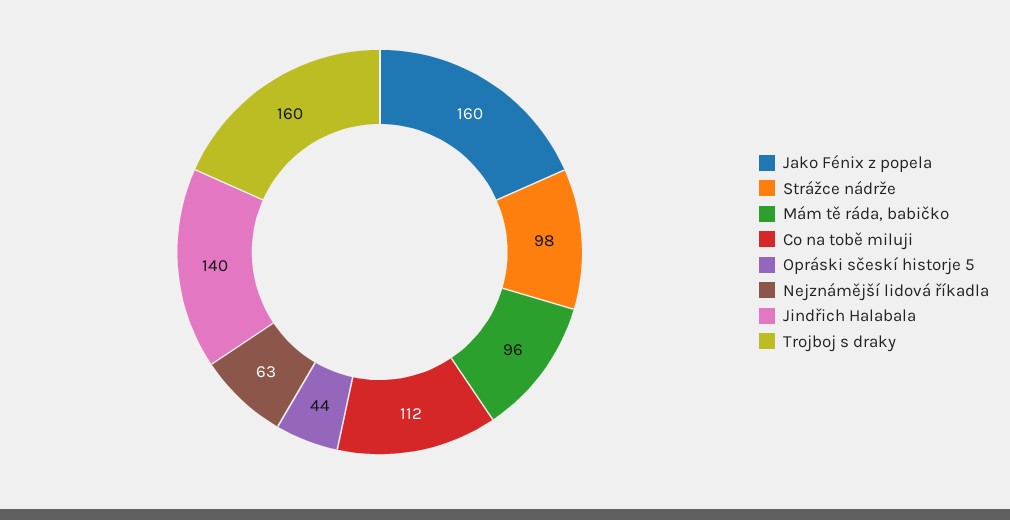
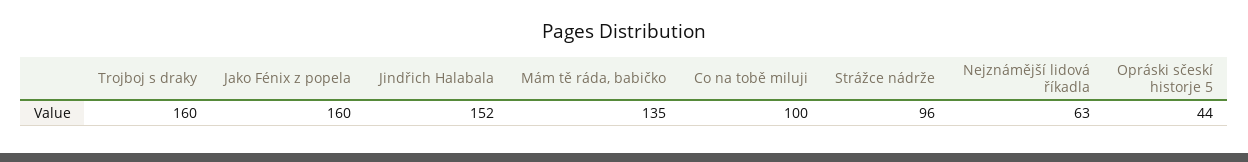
Strážce nádrže: 98 -> 96
Mám tě ráda, babičko: 96 -> 135
Co na tobě miluji: 112 -> 100
Jindřich Halabala: 140 -> 152

